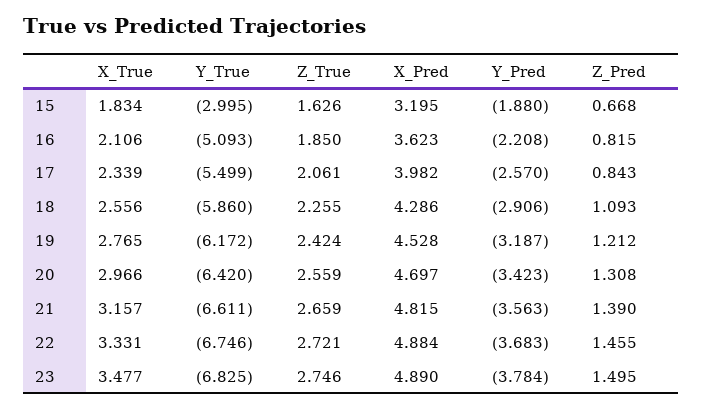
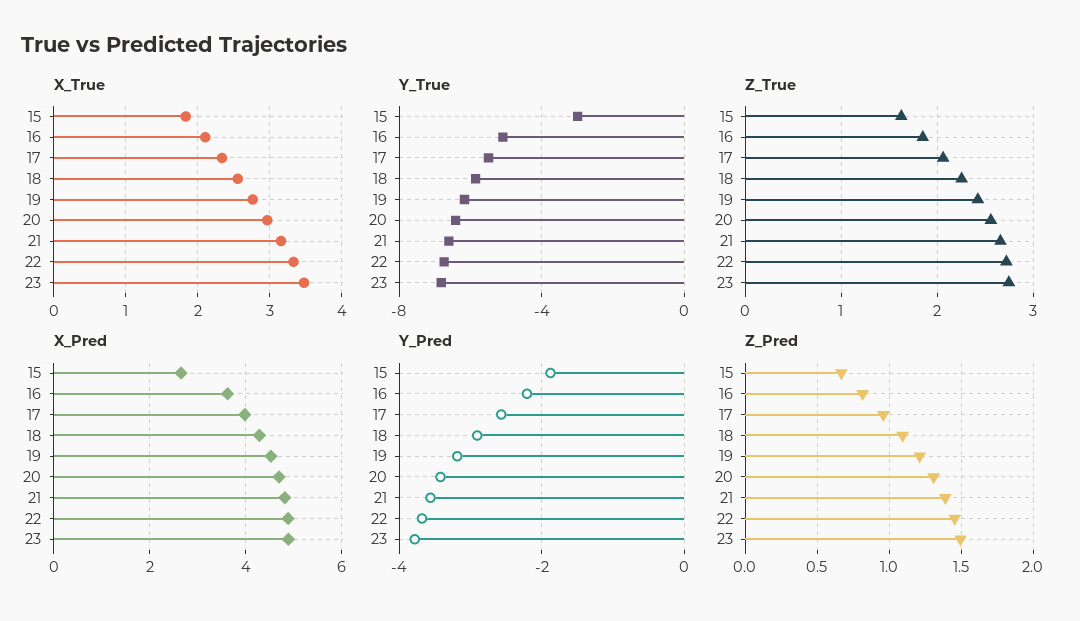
X_Pred, 15: 3.195 -> 2.6
Z_Pred, 17: 0.843 -> 0.95

